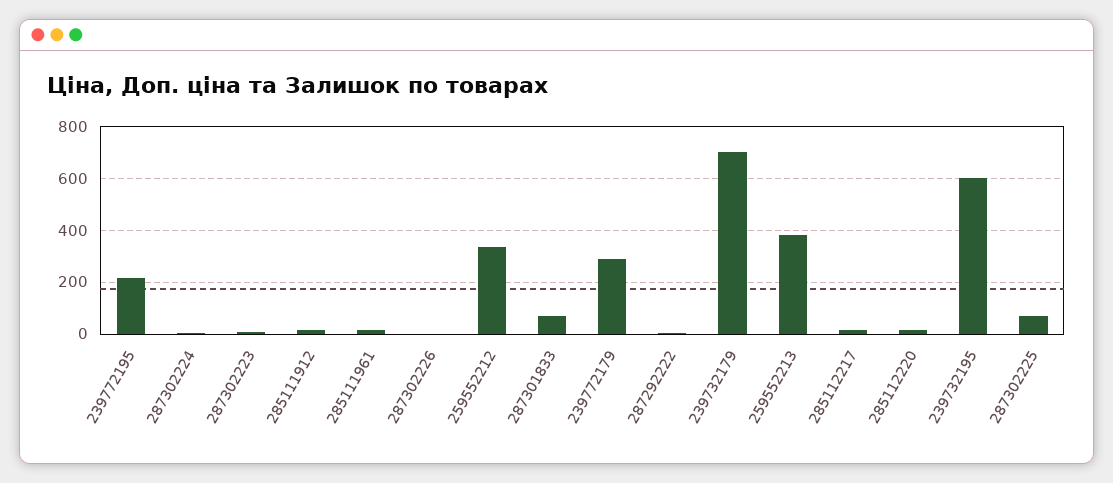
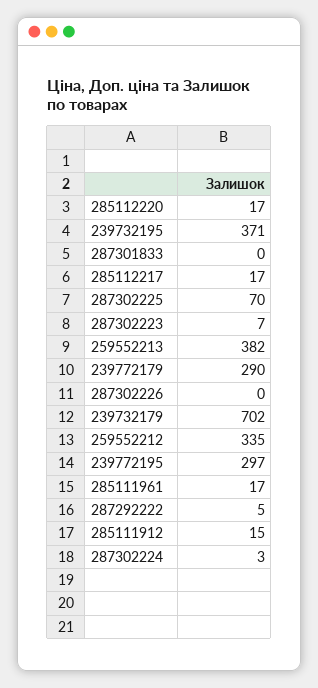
239772195: 225 -> 297
287301833: 75 -> 0
239732195: 600 -> 371

